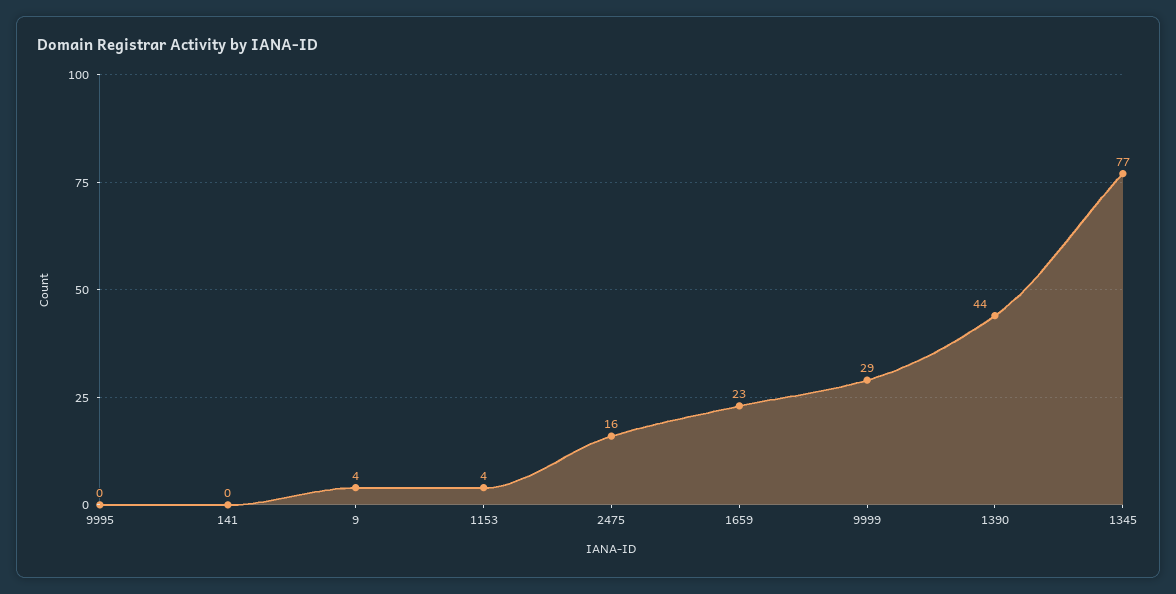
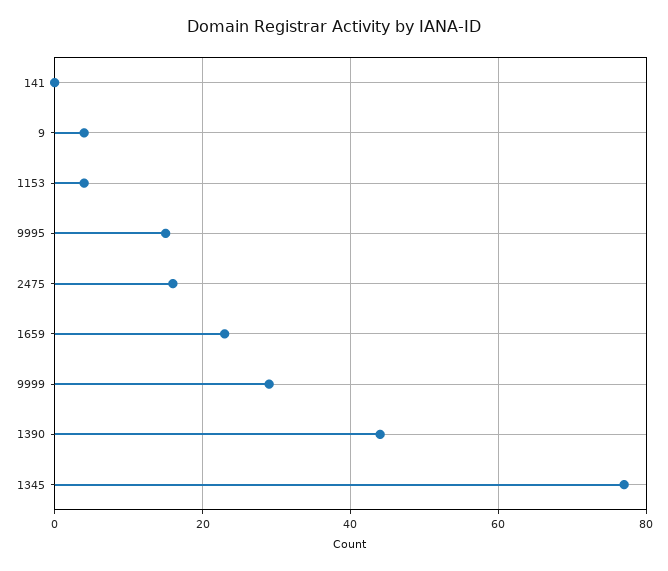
9995: 0 -> 15

